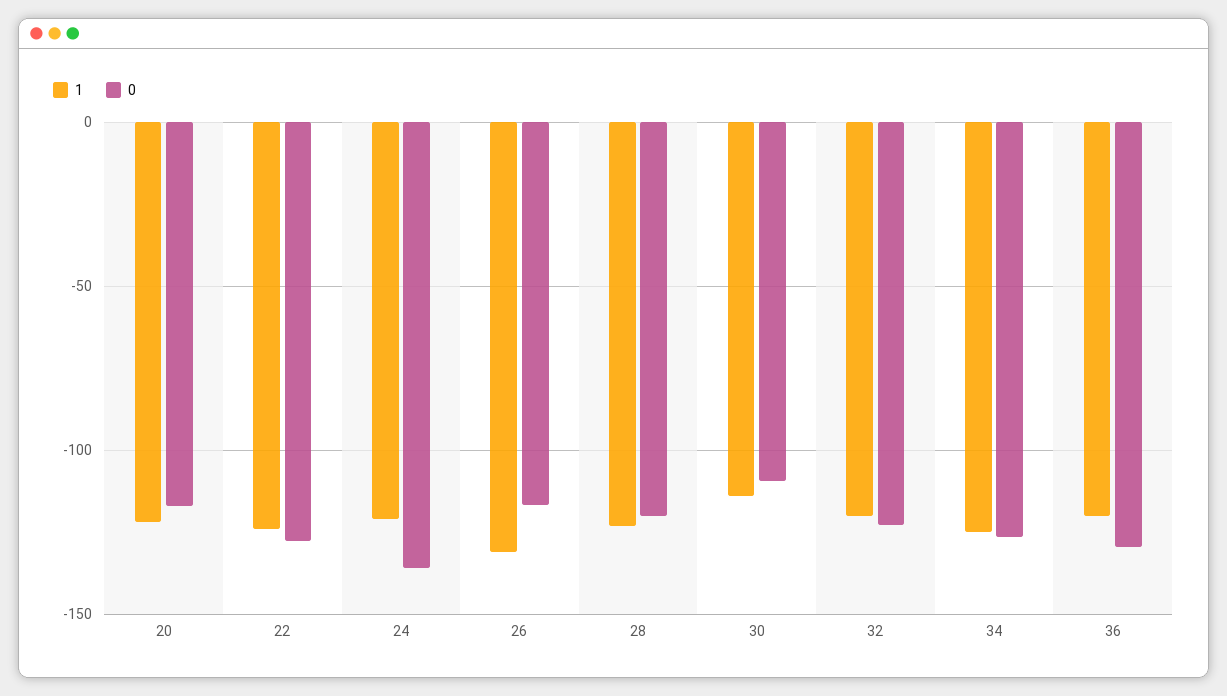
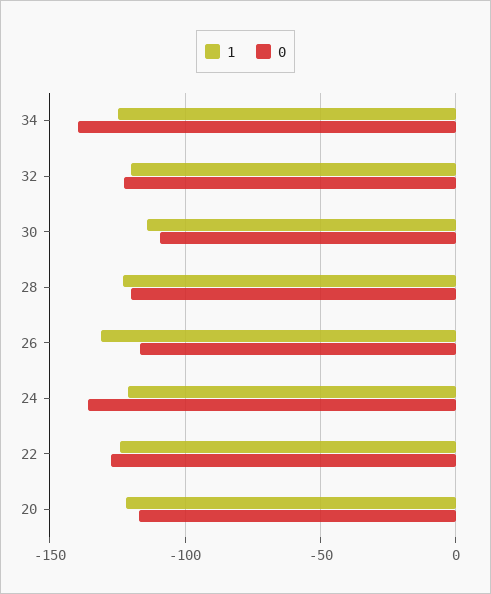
0, 34: -125 -> -140
1, 36: -120 -> none
0, 36: -130 -> none

